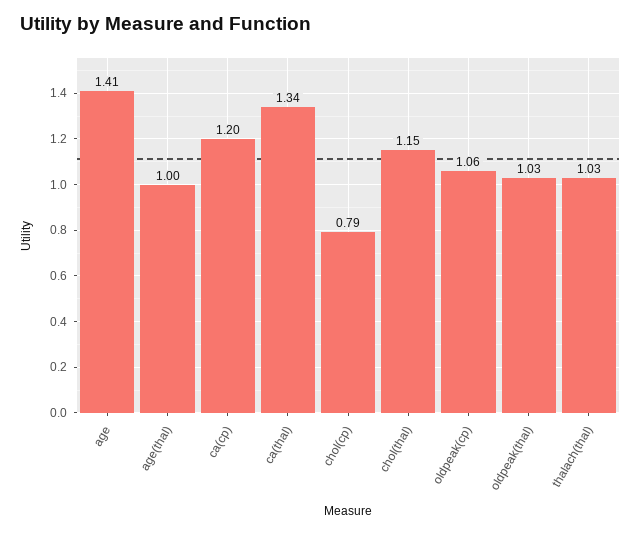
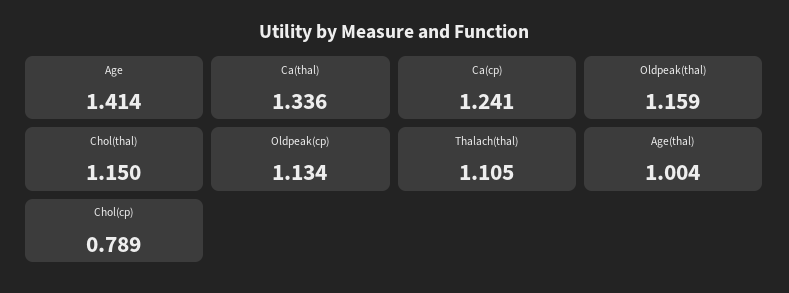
ca(cp): 1.2 -> 1.241
oldpeak(cp): 1.06 -> 1.134
oldpeak(thal): 1.03 -> 1.159
thalach(thal): 1.03 -> 1.105

